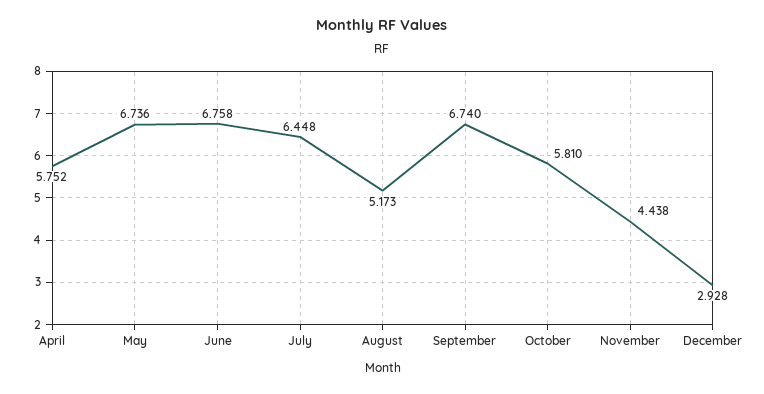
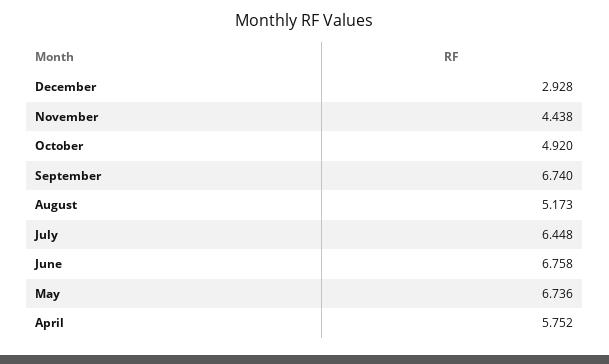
October: 5.81 -> 4.92

